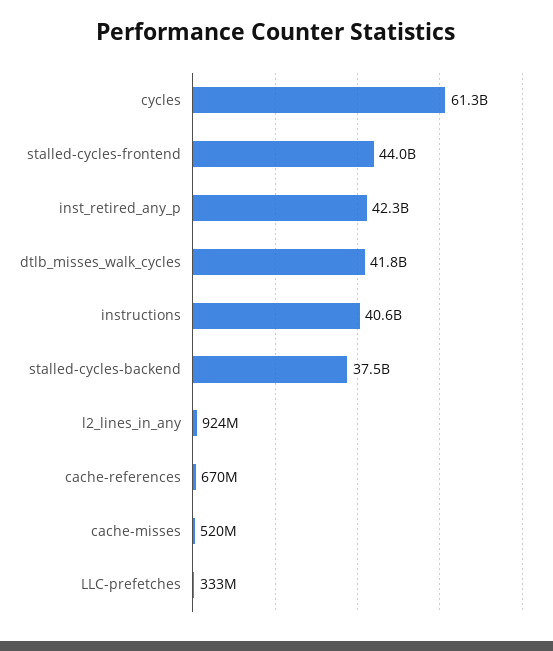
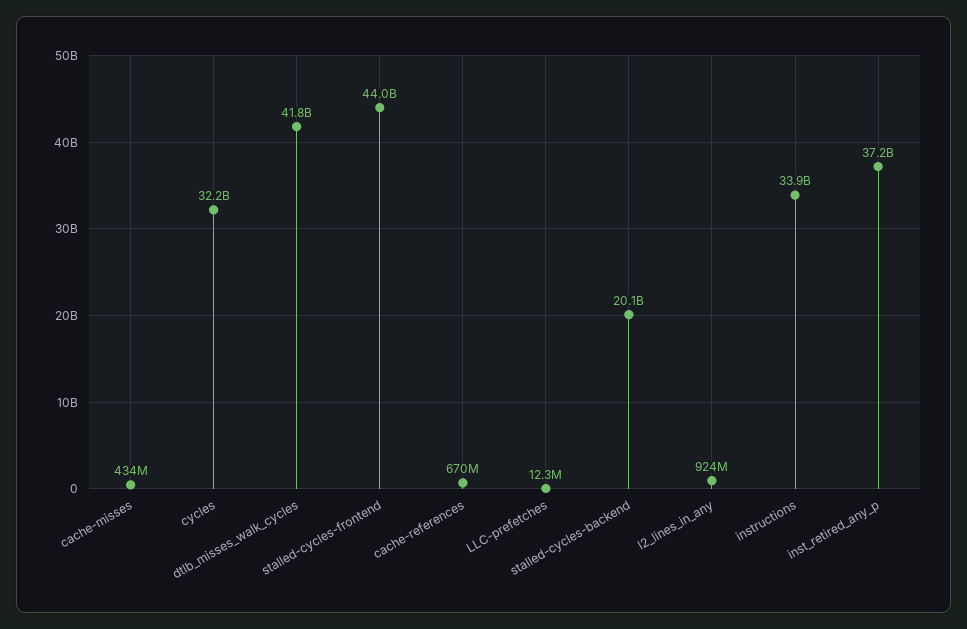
cycles: 61300000000 -> 32200000000
inst_retired_any_p: 42300000000 -> 37200000000
instructions: 40600000000 -> 33900000000
stalled-cycles-backend: 37500000000 -> 20100000000
cache-misses: 520000000 -> 434000000
LLC-prefetches: 333000000 -> 12300000

